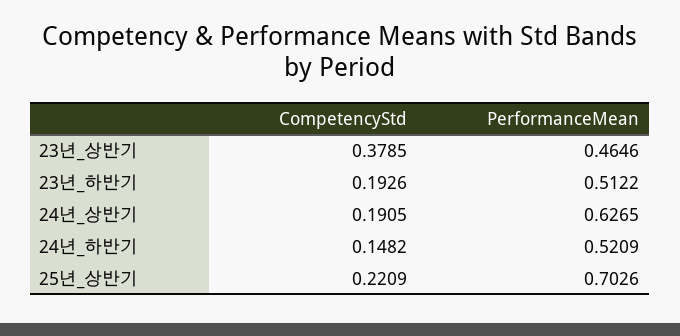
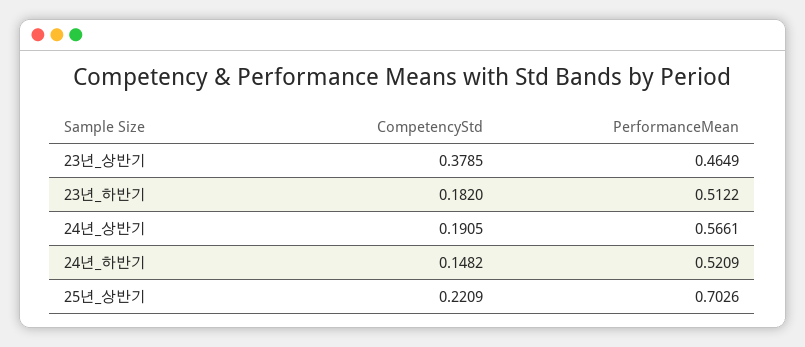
PerformanceMean, 23년_상반기: 0.4646 -> 0.4649
CompetencyStd, 23년_하반기: 0.1926 -> 0.182
PerformanceMean, 24년_상반기: 0.6265 -> 0.5661

